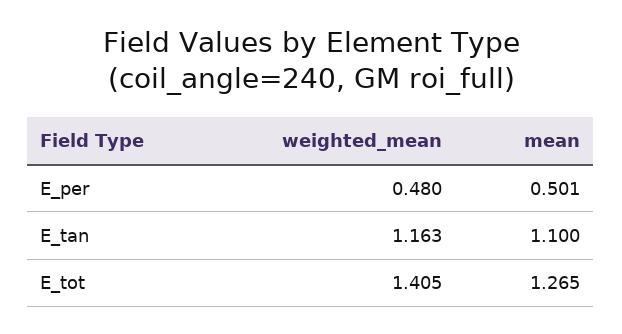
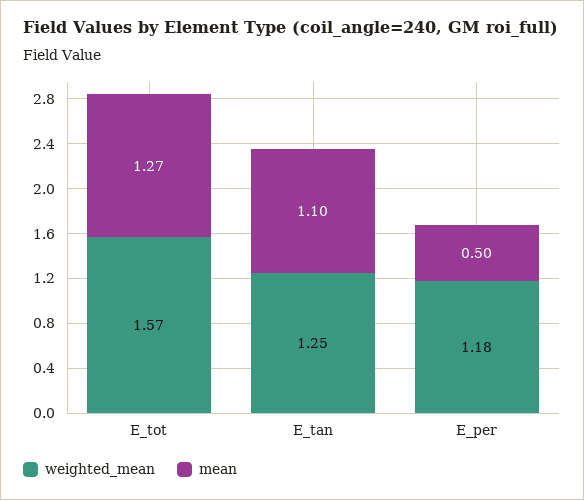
weighted_mean, E_per: 0.48 -> 1.18
weighted_mean, E_tan: 1.163 -> 1.25
weighted_mean, E_tot: 1.405 -> 1.57

